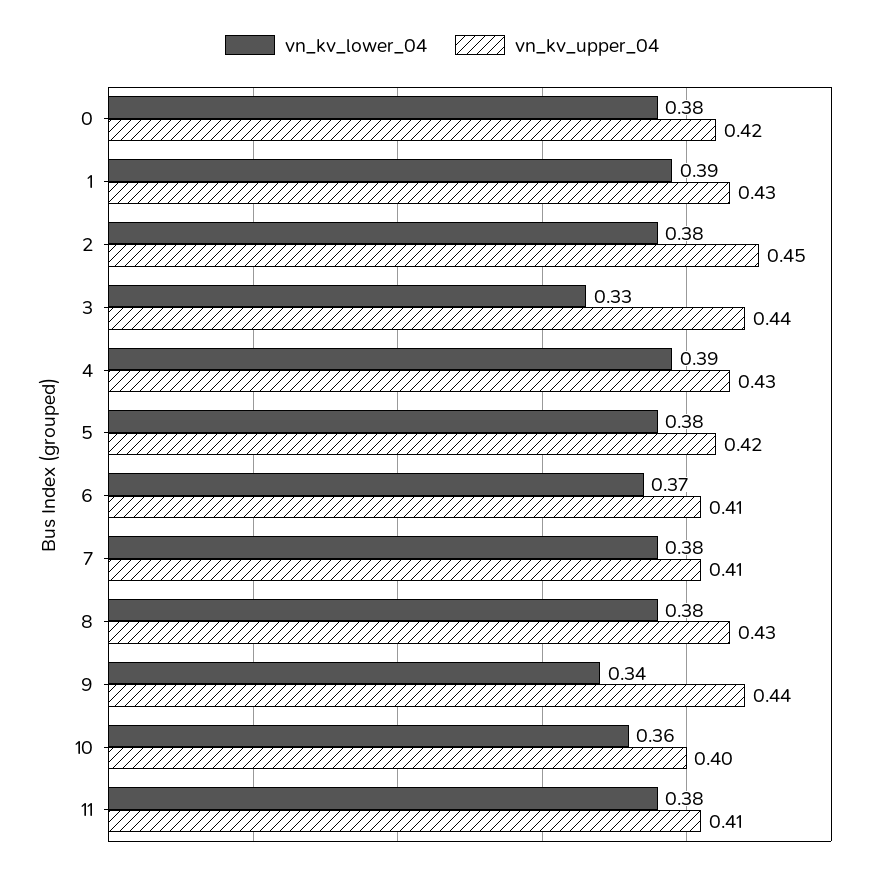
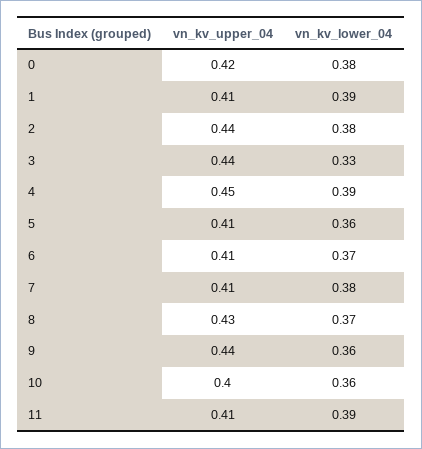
vn_kv_upper_04, 1: 0.43 -> 0.41
vn_kv_upper_04, 2: 0.45 -> 0.44
vn_kv_upper_04, 4: 0.43 -> 0.45
vn_kv_lower_04, 5: 0.38 -> 0.36
vn_kv_upper_04, 5: 0.42 -> 0.41
vn_kv_lower_04, 8: 0.38 -> 0.37
vn_kv_lower_04, 9: 0.34 -> 0.36
vn_kv_lower_04, 11: 0.38 -> 0.39

